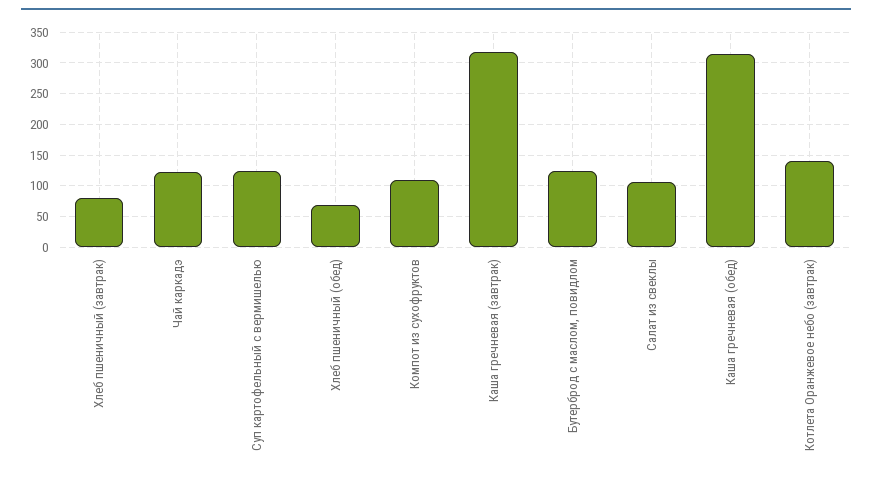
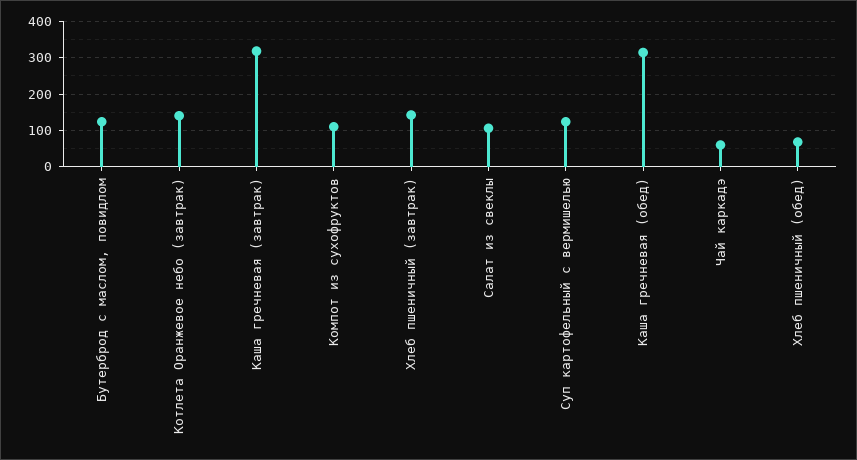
Хлеб пшеничный (завтрак): 80 -> 140
Чай каркадэ: 120 -> 60

